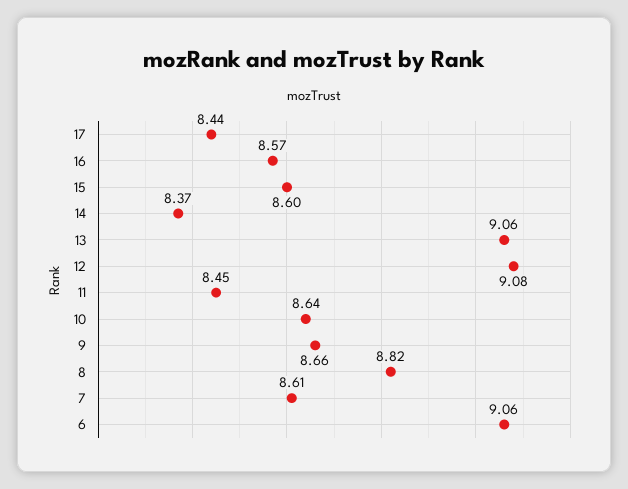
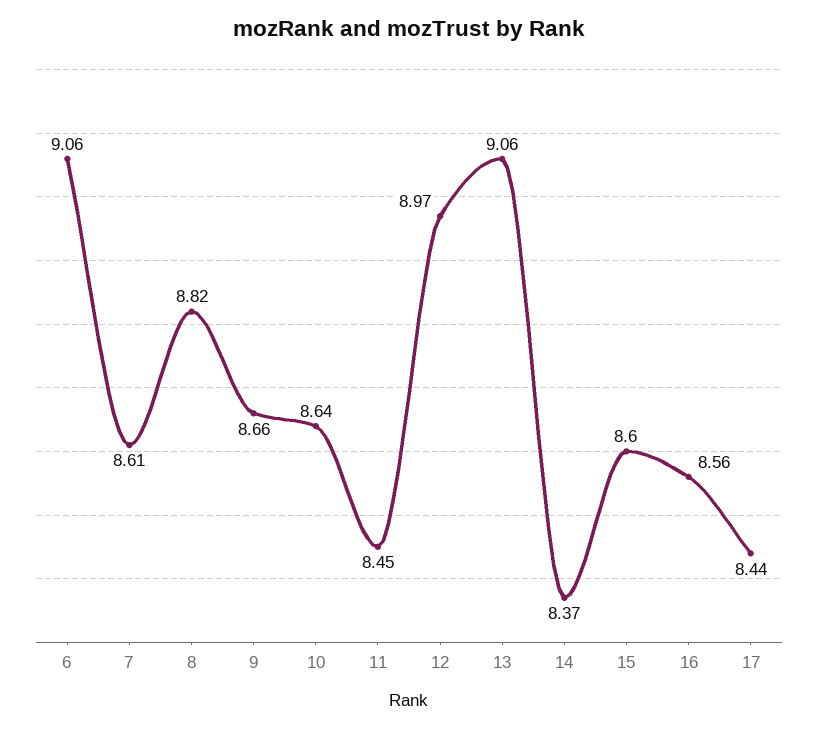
16: 8.57 -> 8.56
12: 9.08 -> 8.97

